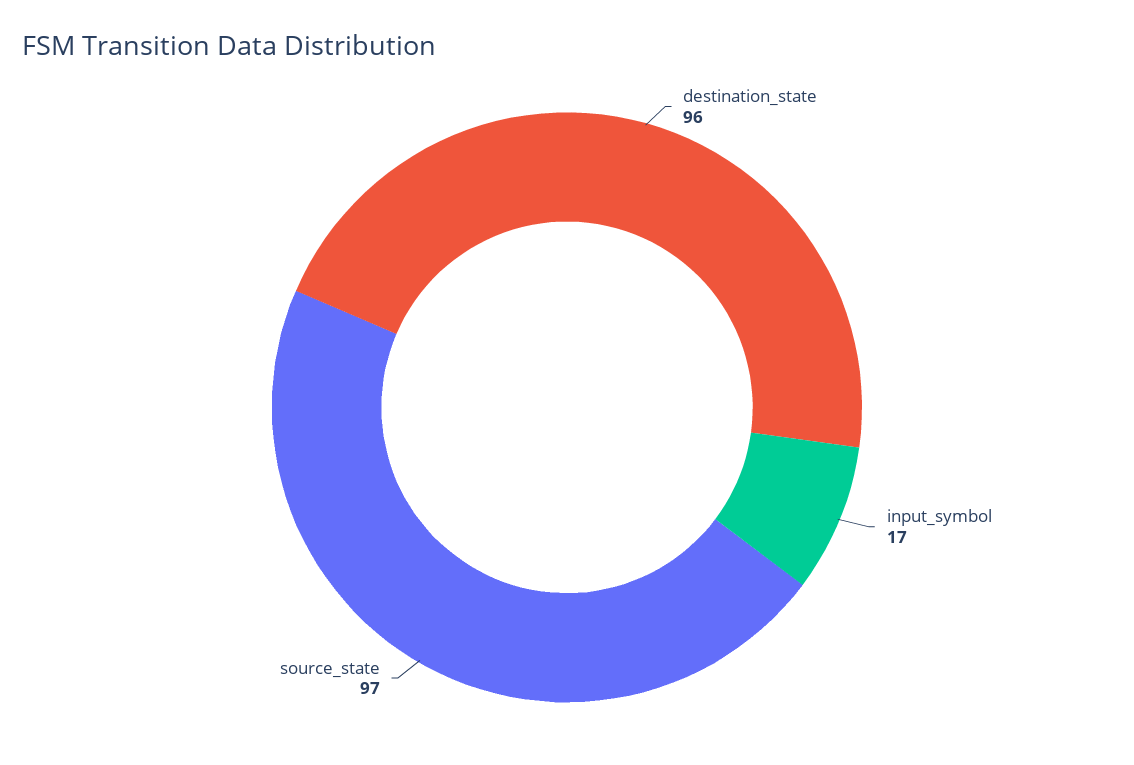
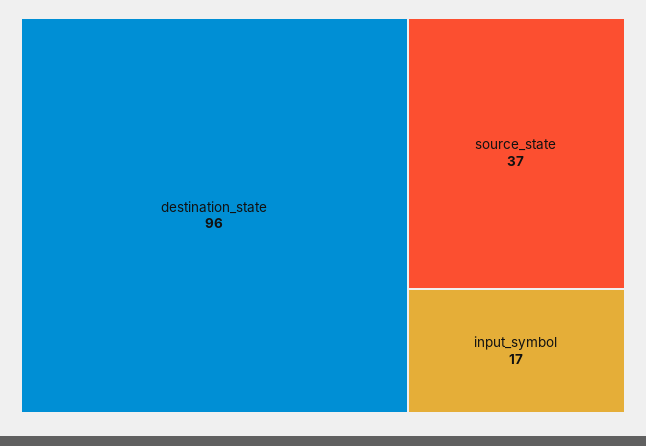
source_state: 97 -> 37

